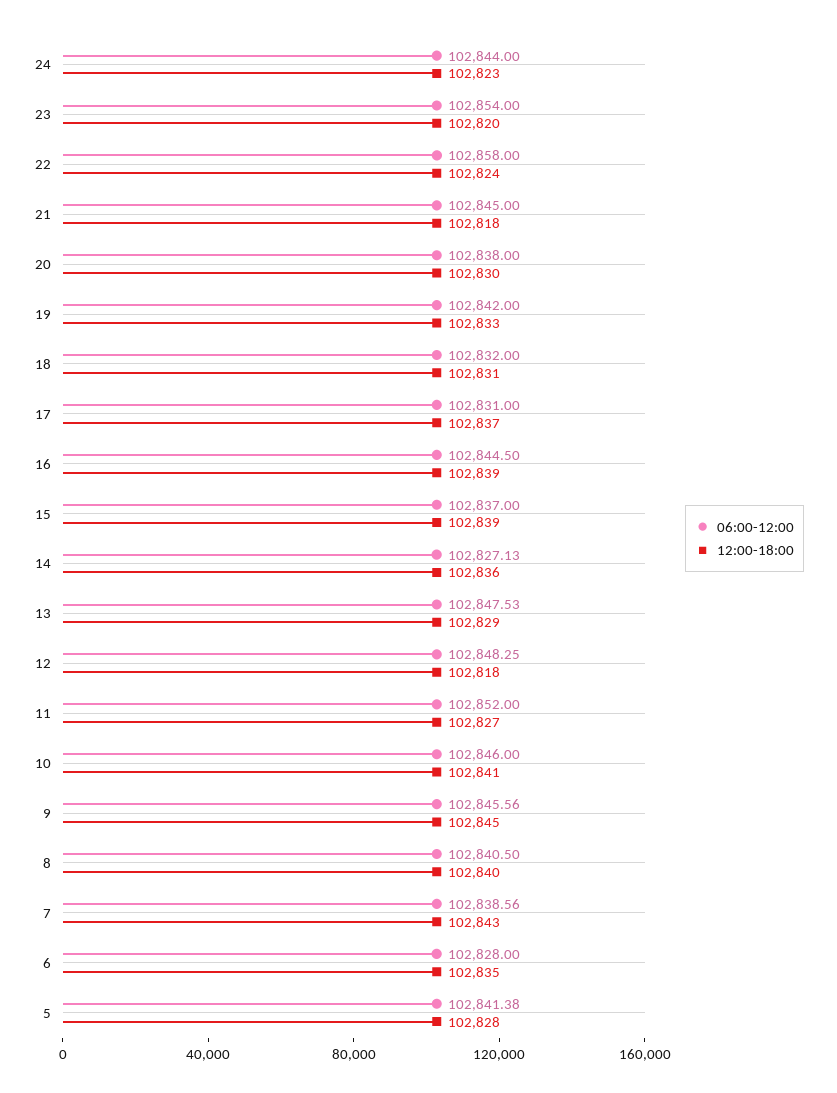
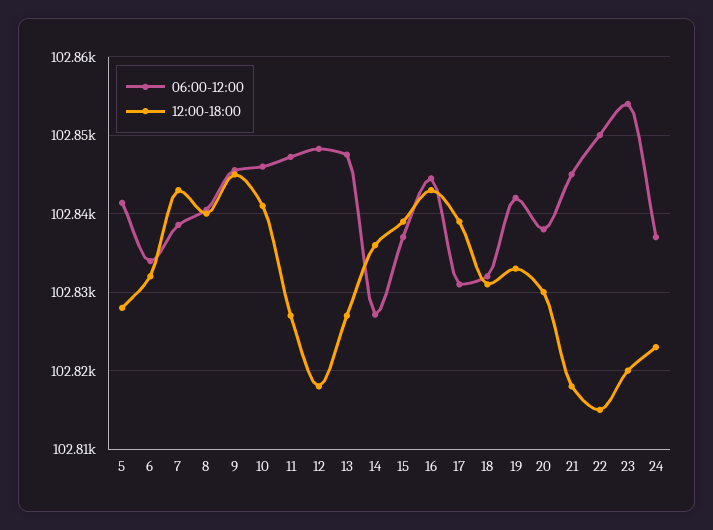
06:00-12:00, 24: 102844 -> 102837
06:00-12:00, 22: 102858 -> 102850
12:00-18:00, 22: 102824 -> 102815
12:00-18:00, 17: 102837 -> 102839
12:00-18:00, 16: 102839 -> 102843
12:00-18:00, 13: 102829 -> 102827
06:00-12:00, 11: 102852 -> 102847
06:00-12:00, 6: 102828 -> 102834
12:00-18:00, 6: 102835 -> 102832

